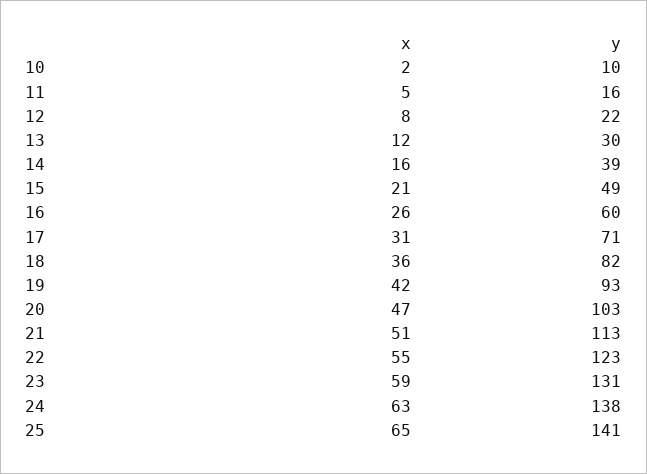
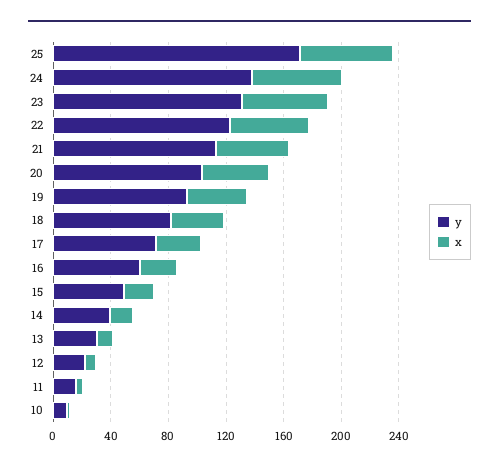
y, 25: 141 -> 170

